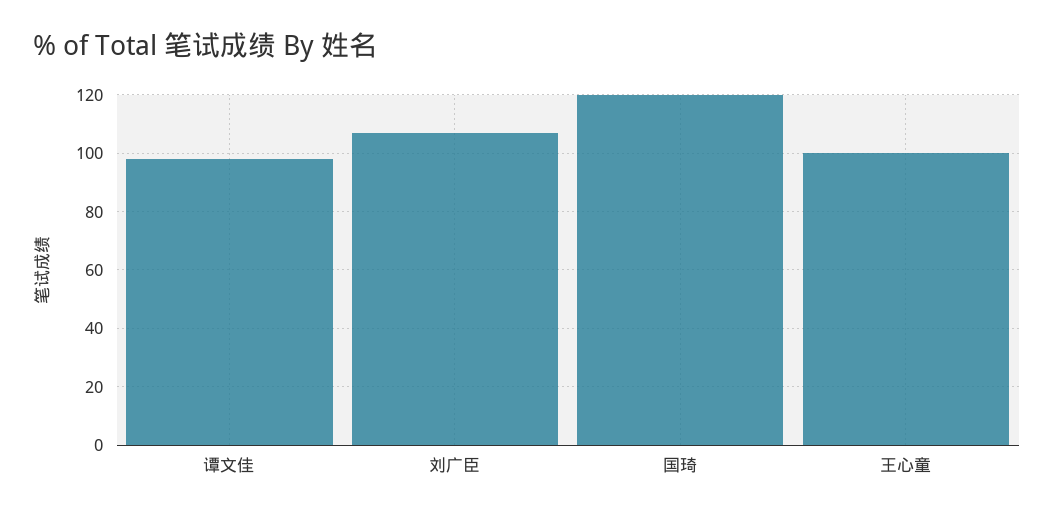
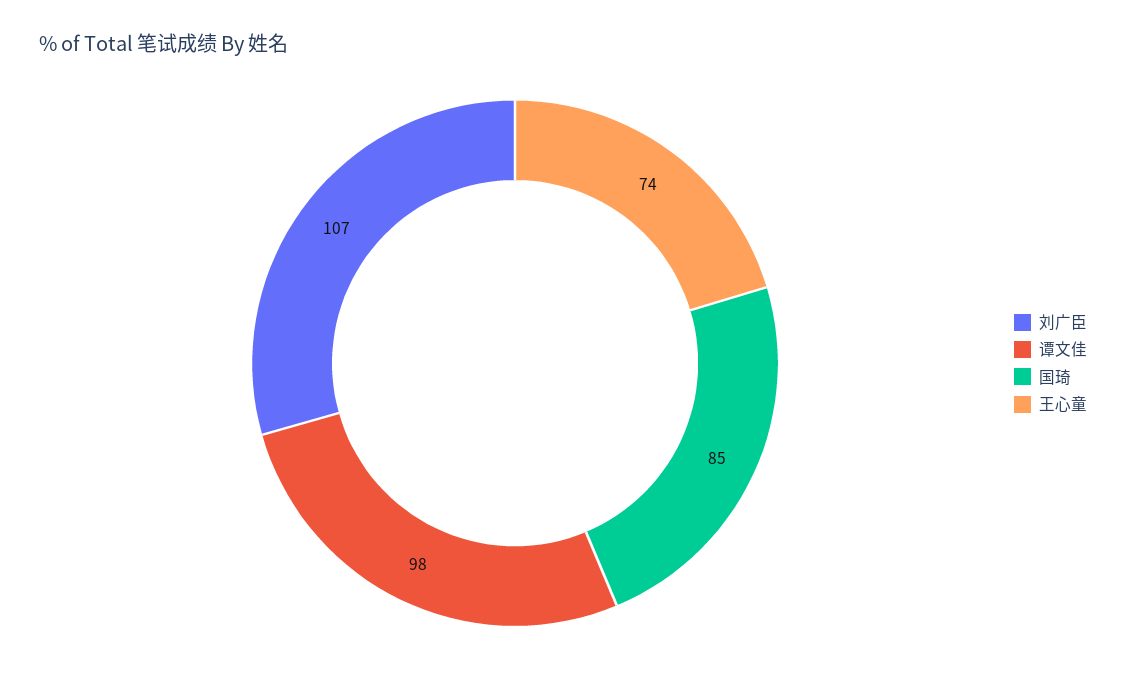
国琦: 120 -> 85
王心童: 100 -> 74

